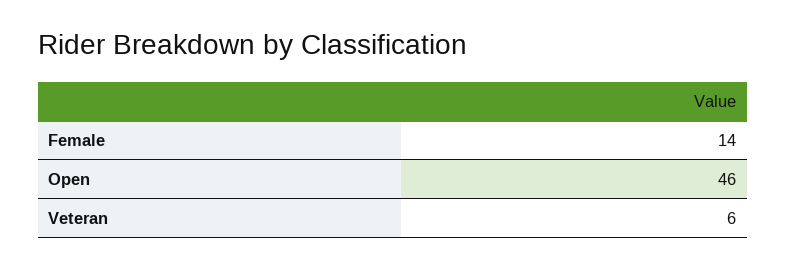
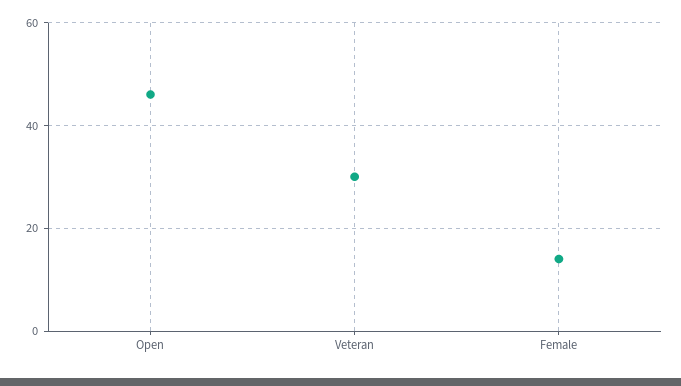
Veteran: 6 -> 30

